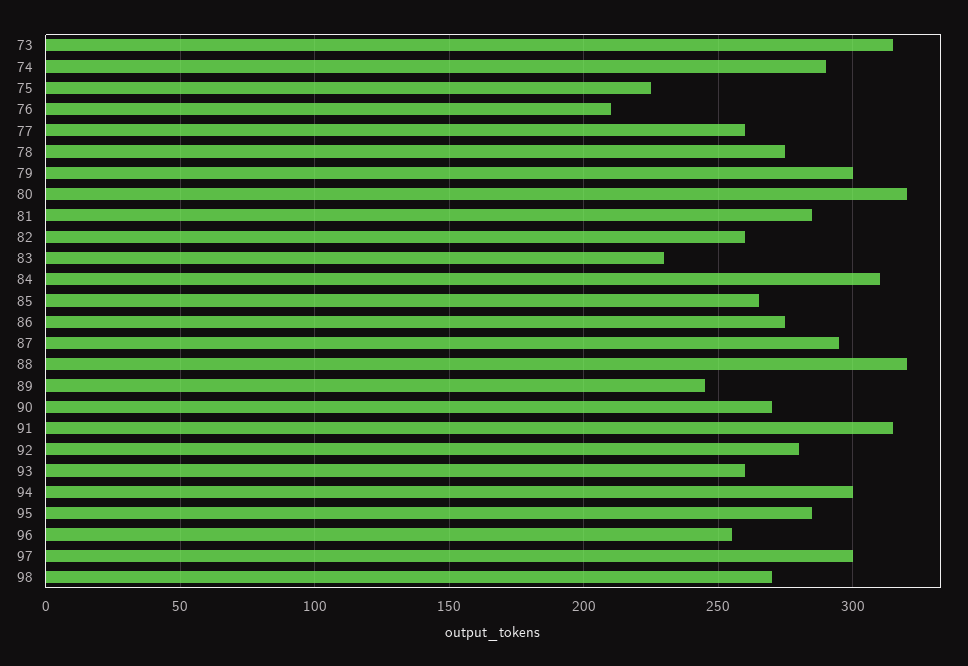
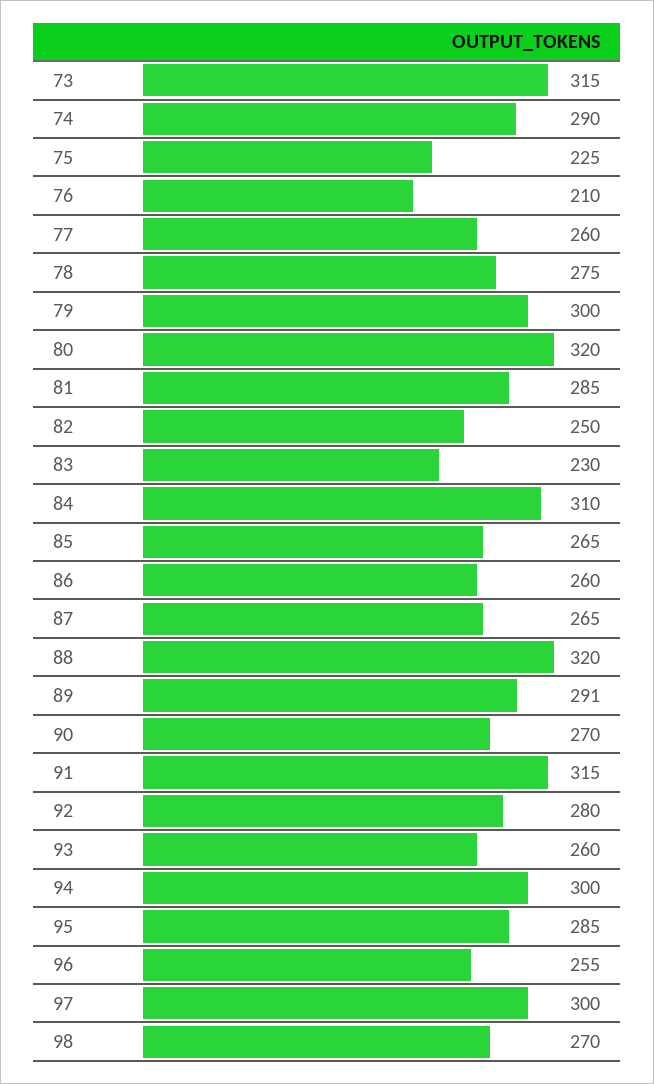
82: 260 -> 250
86: 275 -> 260
87: 295 -> 265
89: 245 -> 291

